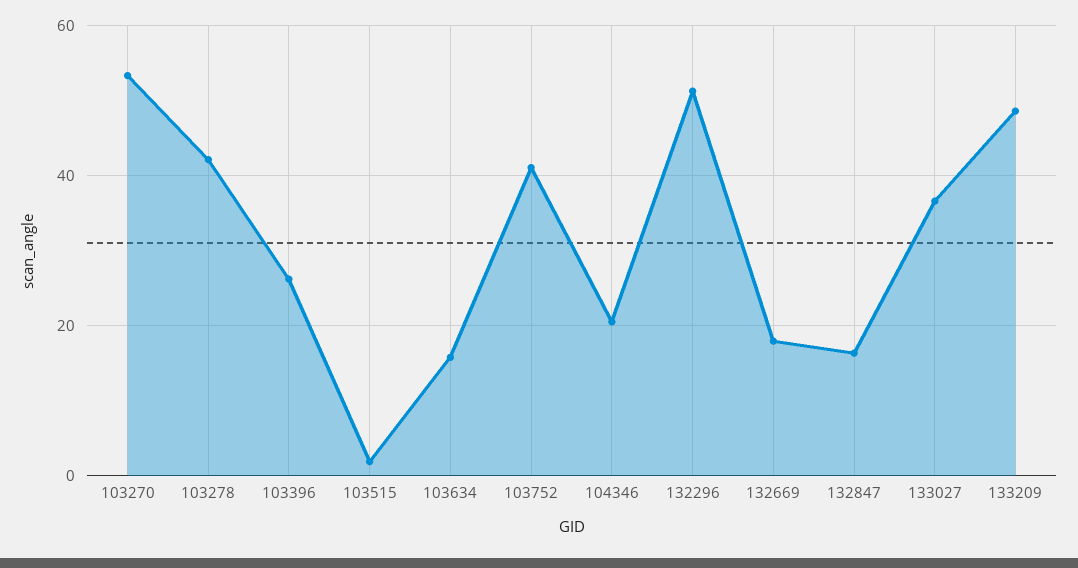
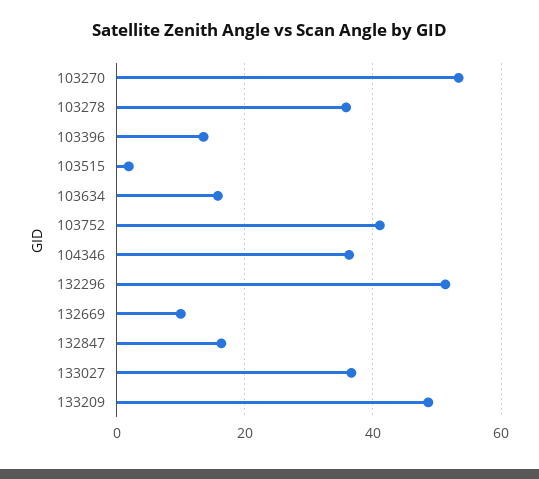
103278: 42 -> 36
103396: 26 -> 14
104346: 20 -> 36
132669: 18 -> 10

